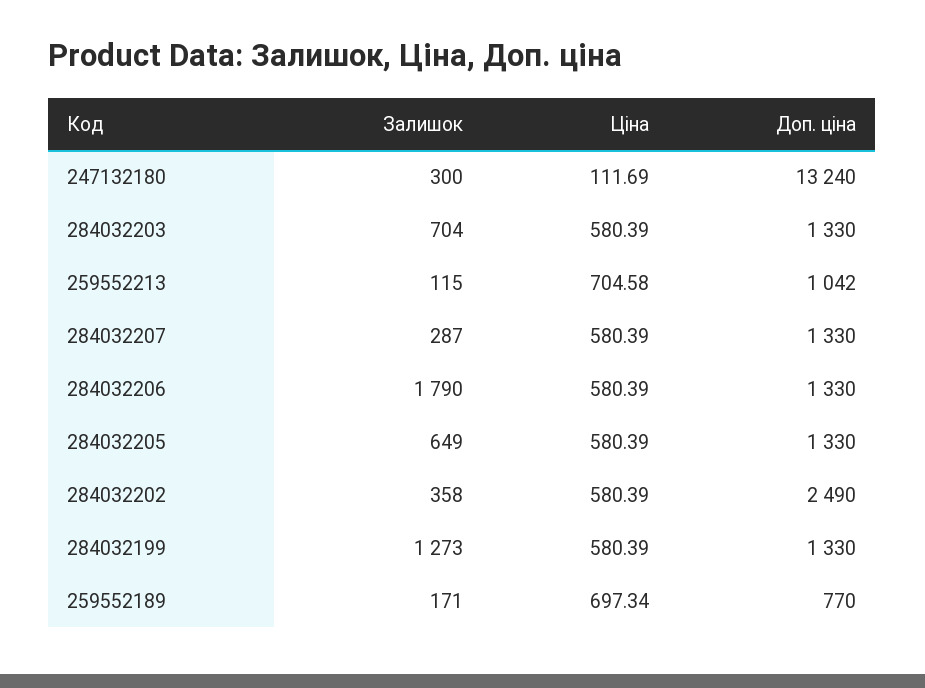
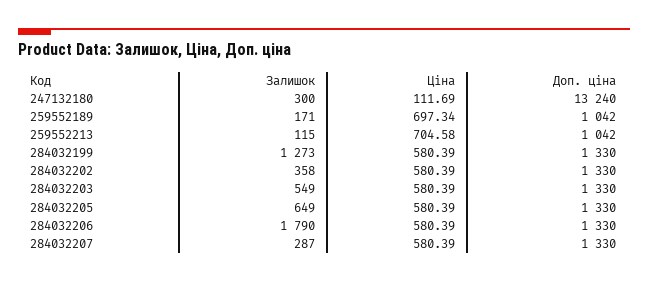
Залишок, 284032203: 704 -> 549
Доп. ціна, 284032202: 2490 -> 1330
Доп. ціна, 259552189: 770 -> 1042

